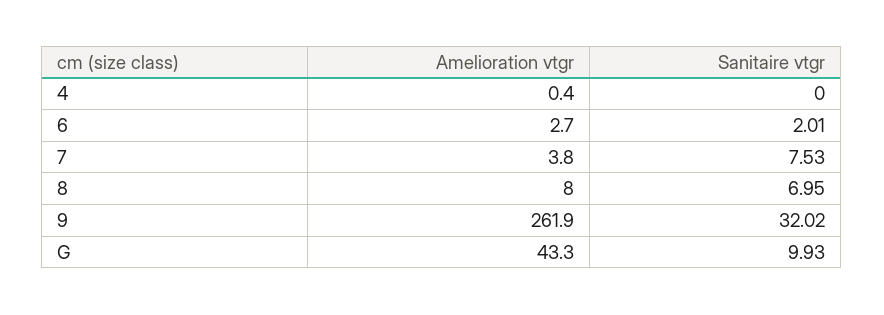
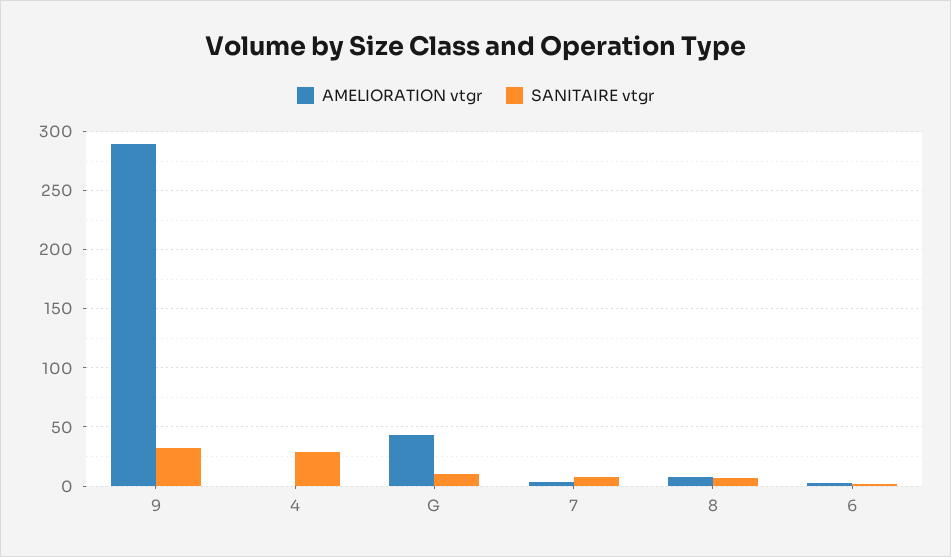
Sanitaire vtgr, 4: 0 -> 30
Amelioration vtgr, 9: 261.9 -> 290

